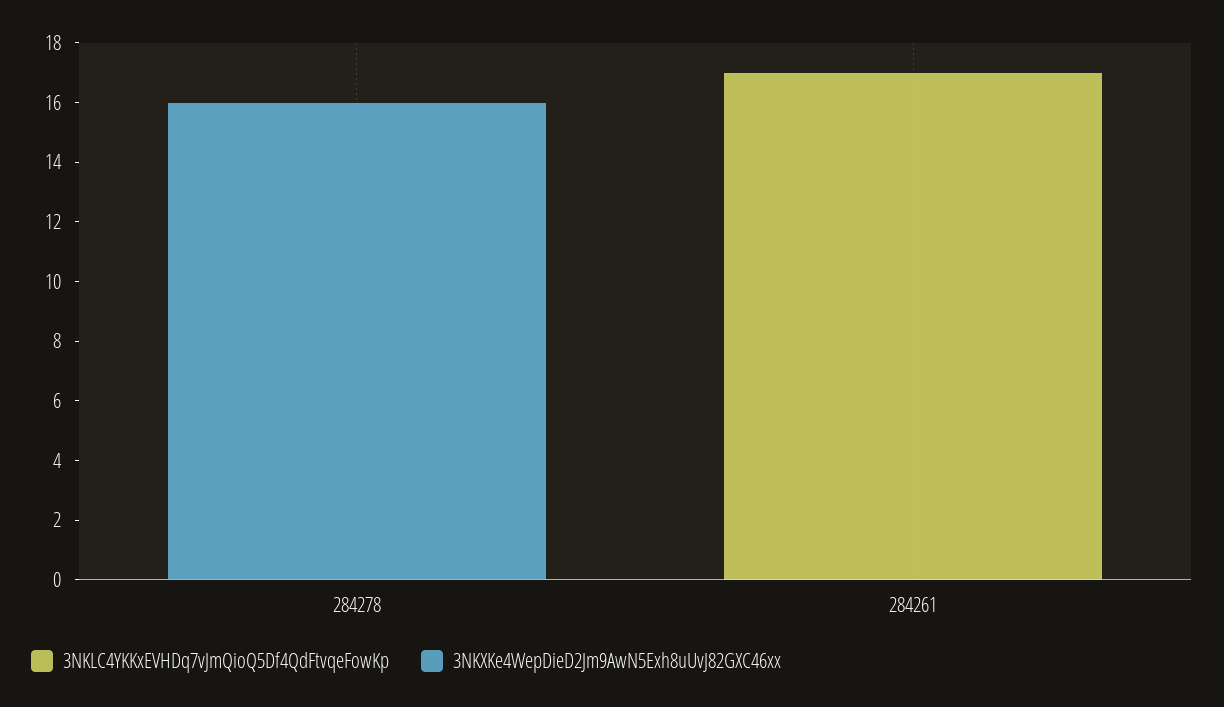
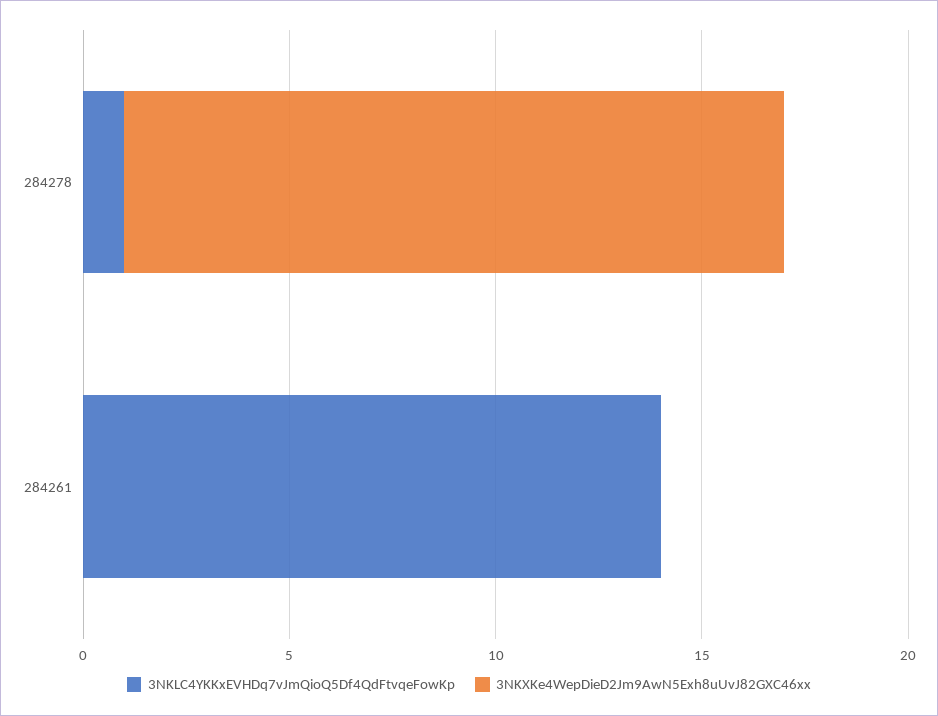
3NKLC4YKKxEVHDq7vJmQioQ5Df4QdFtvqeFowKp, 284278: 0 -> 1
3NKLC4YKKxEVHDq7vJmQioQ5Df4QdFtvqeFowKp, 284261: 17 -> 14

